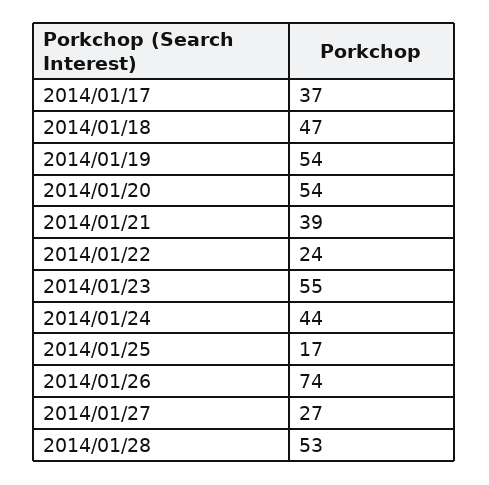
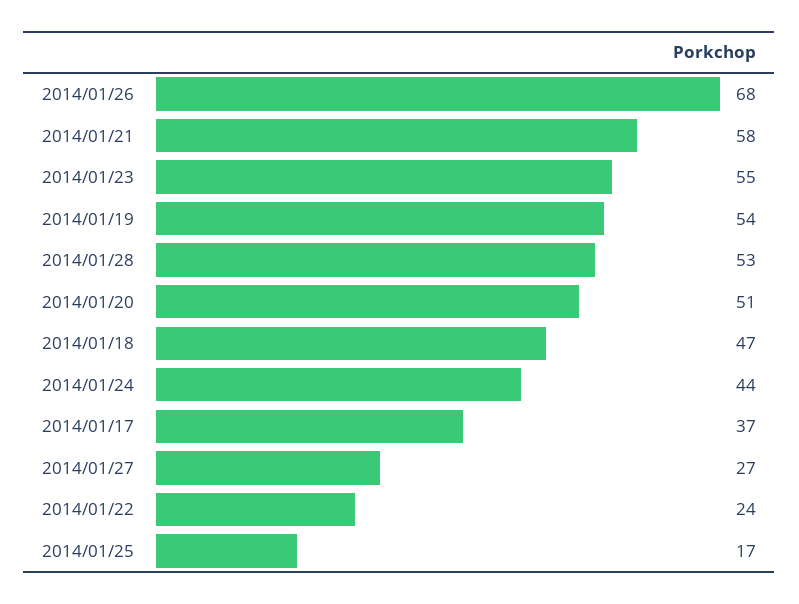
2014/01/20: 54 -> 51
2014/01/21: 39 -> 58
2014/01/26: 74 -> 68

